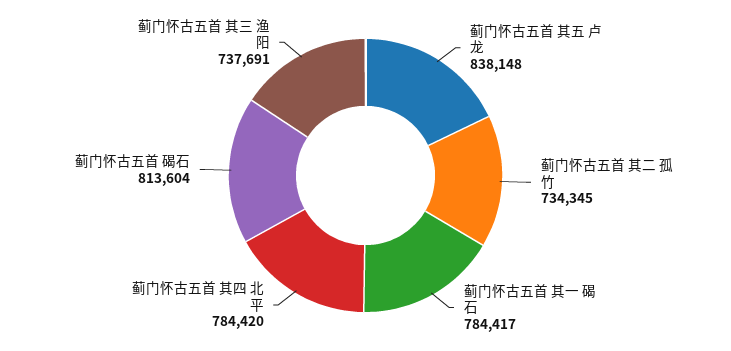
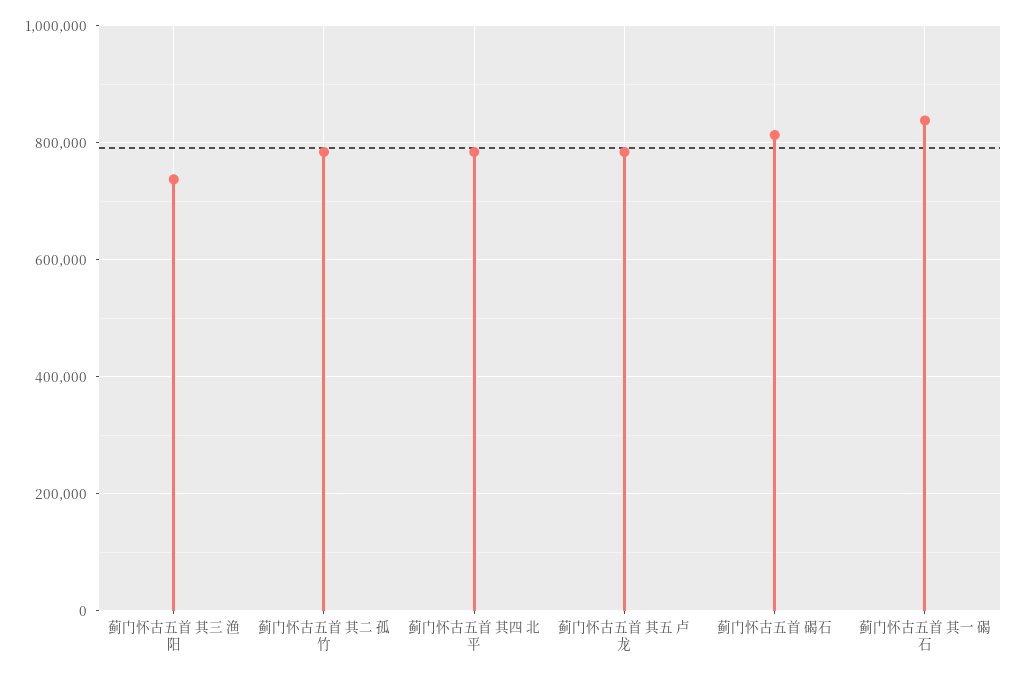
蓟门怀古五首 其五 卢龙: 838148 -> 780000
蓟门怀古五首 其二 孤竹: 734345 -> 780000
蓟门怀古五首 其一 碣石: 784417 -> 840000

